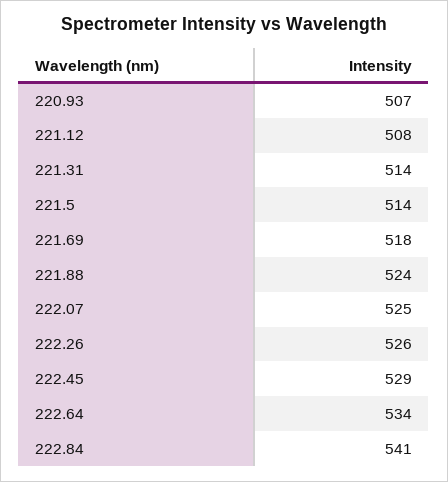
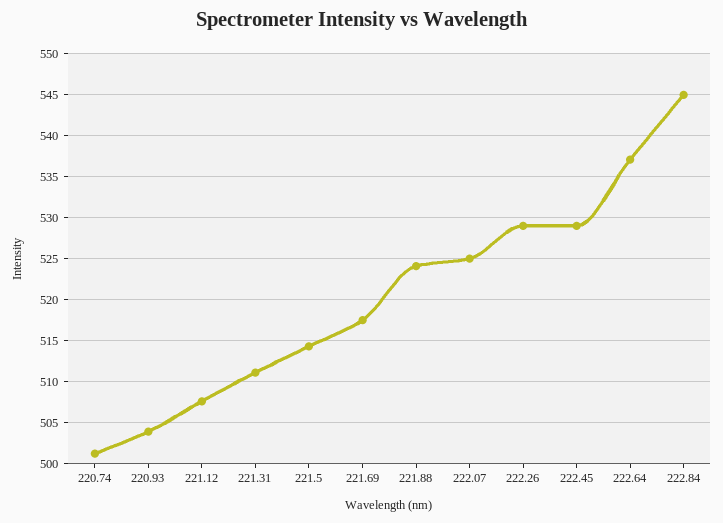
220.93: 507 -> 504
221.31: 514 -> 511
222.26: 526 -> 529
222.64: 534 -> 537
222.84: 541 -> 545
220.74: none -> 501

